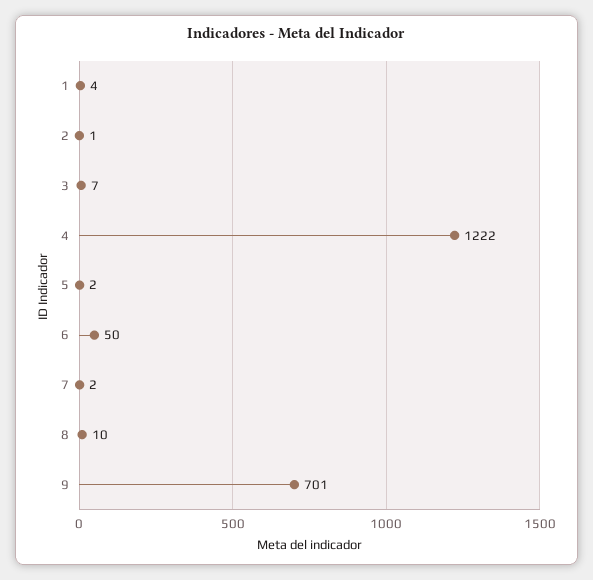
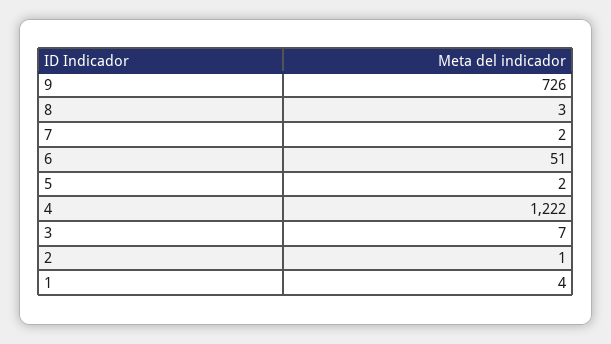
6: 50 -> 51
8: 10 -> 3
9: 701 -> 726

